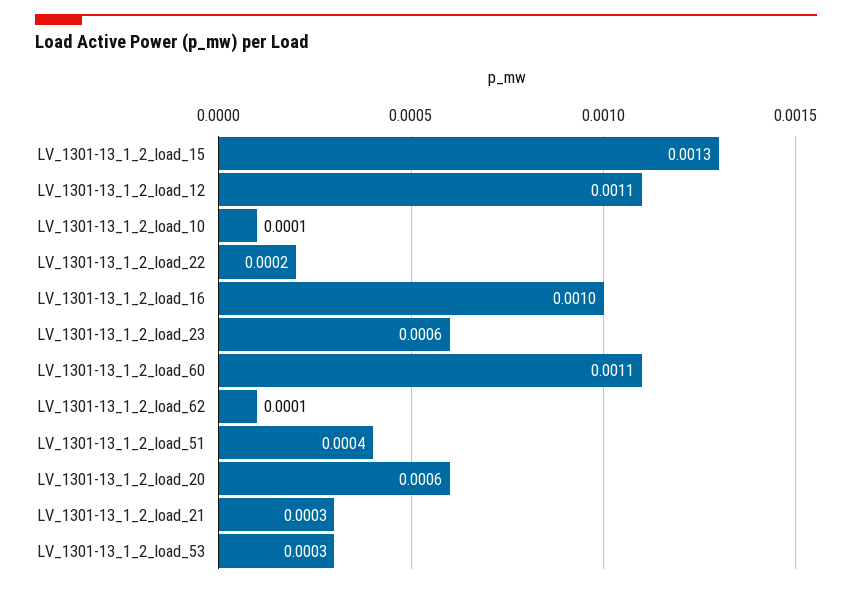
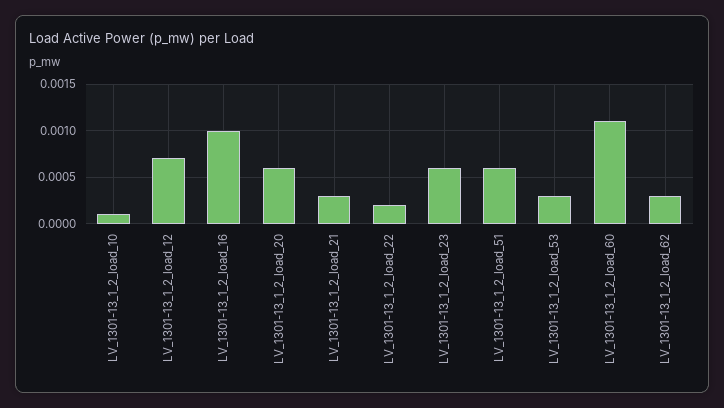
LV_1301-13_1_2_load_15: 0.0013 -> none
LV_1301-13_1_2_load_12: 0.0011 -> 0.0007
LV_1301-13_1_2_load_62: 0.0001 -> 0.0003
LV_1301-13_1_2_load_51: 0.0004 -> 0.0006

